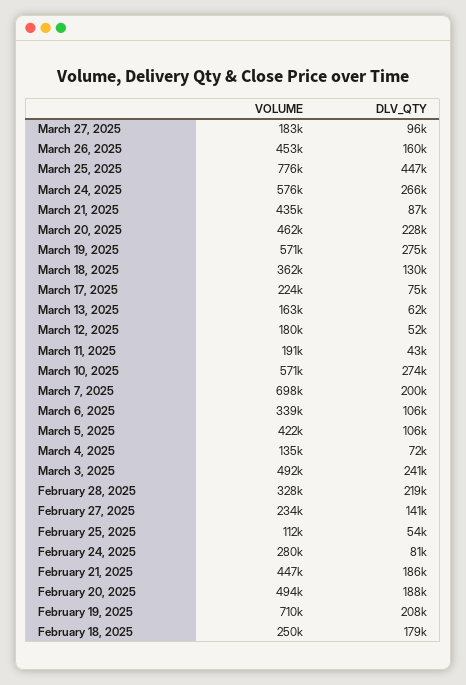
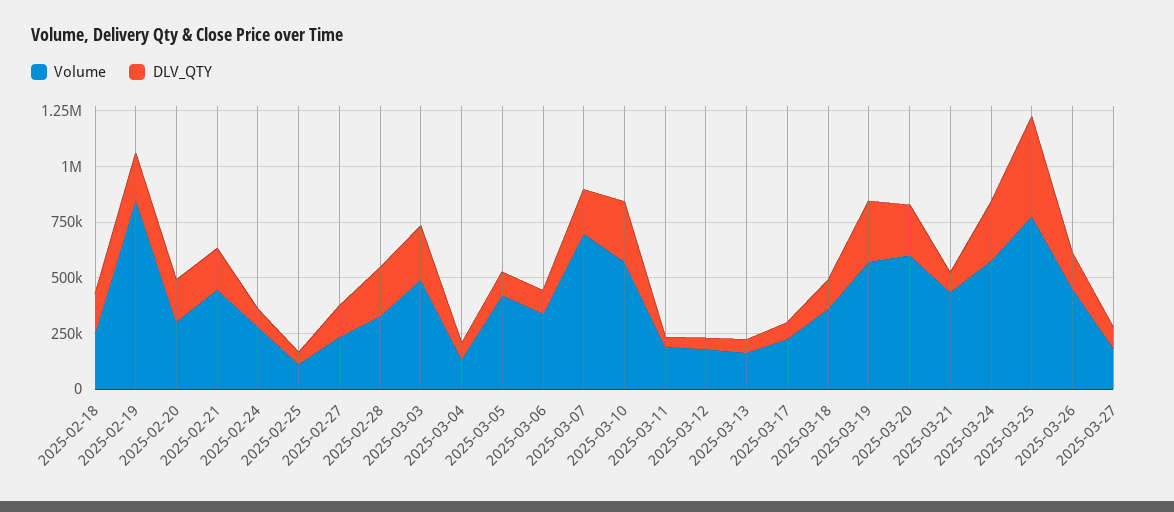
VOLUME, March 20, 2025: 462000 -> 600000
VOLUME, February 20, 2025: 494000 -> 300000
VOLUME, February 19, 2025: 710000 -> 850000

